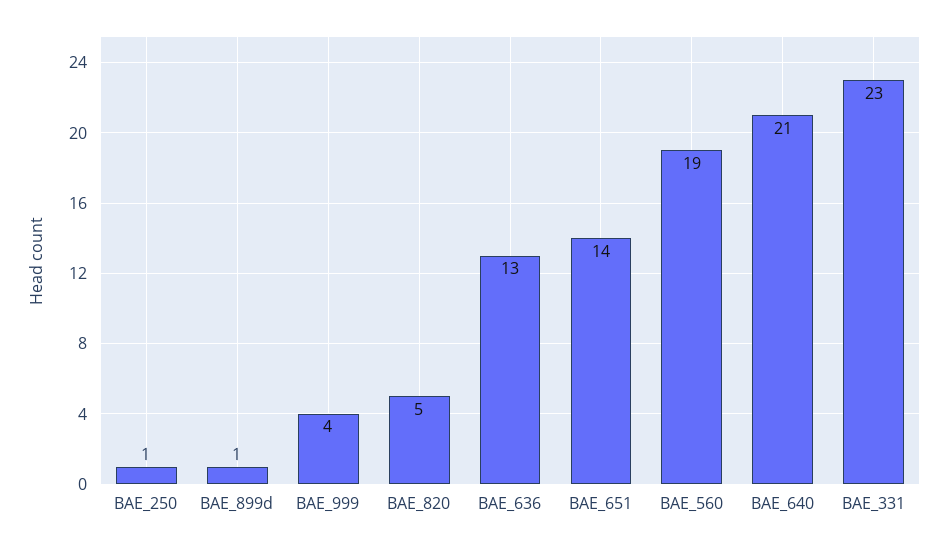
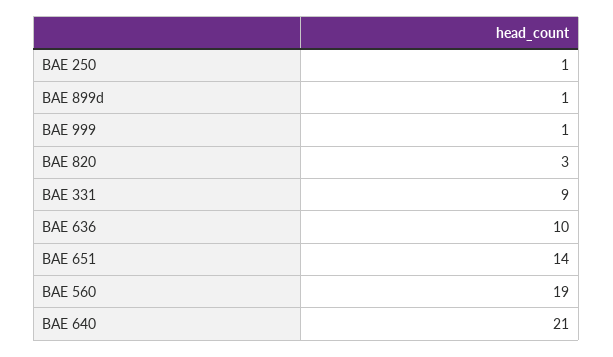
BAE_999: 4 -> 1
BAE_820: 5 -> 3
BAE_636: 13 -> 10
BAE_331: 23 -> 9

